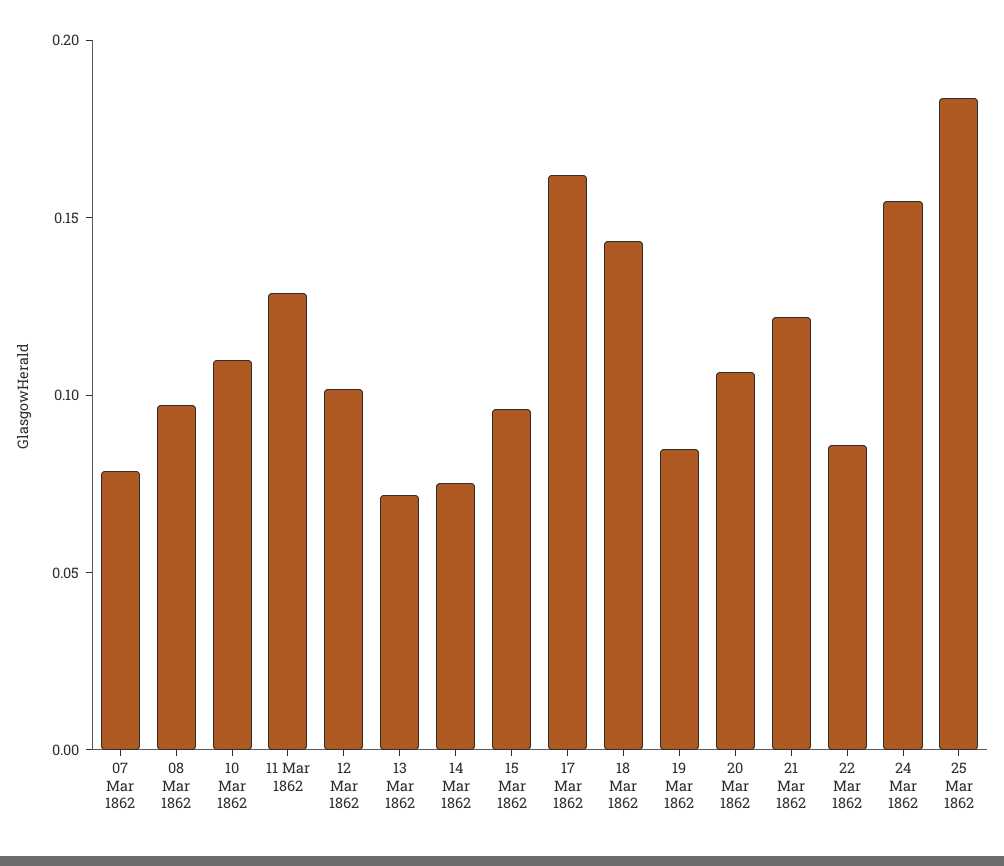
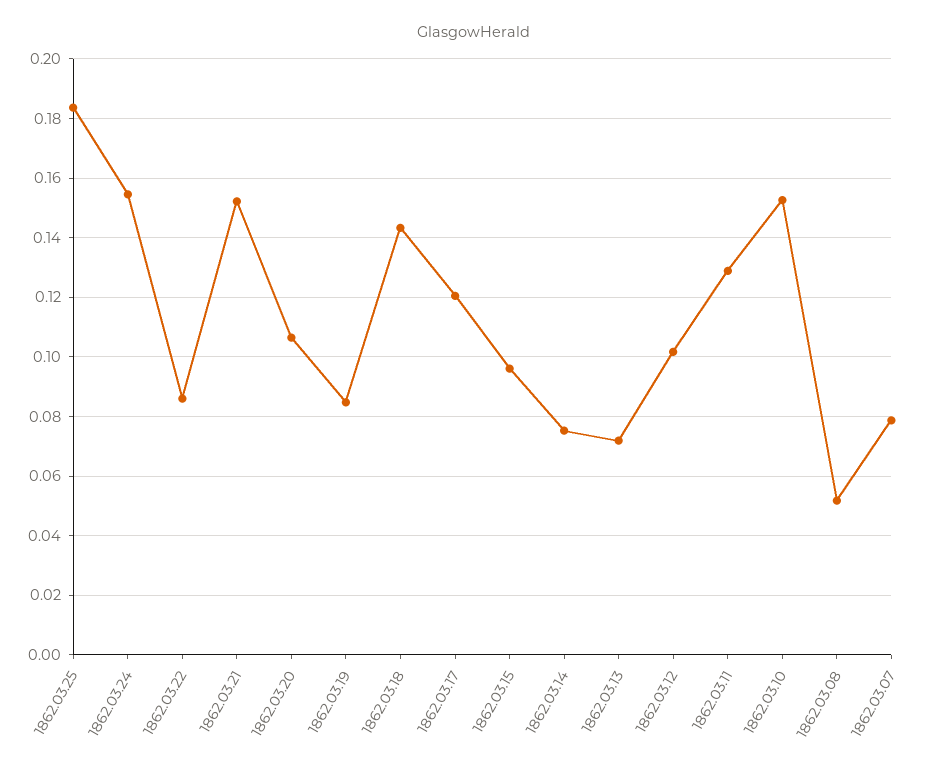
08 Mar 1862: 0.1 -> 0.0525
10 Mar 1862: 0.11 -> 0.1525
17 Mar 1862: 0.16 -> 0.12
21 Mar 1862: 0.12 -> 0.1525

